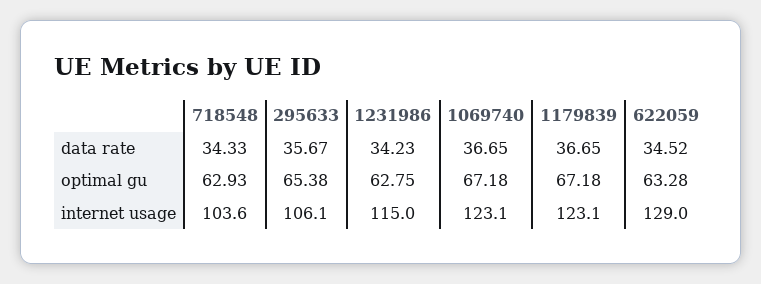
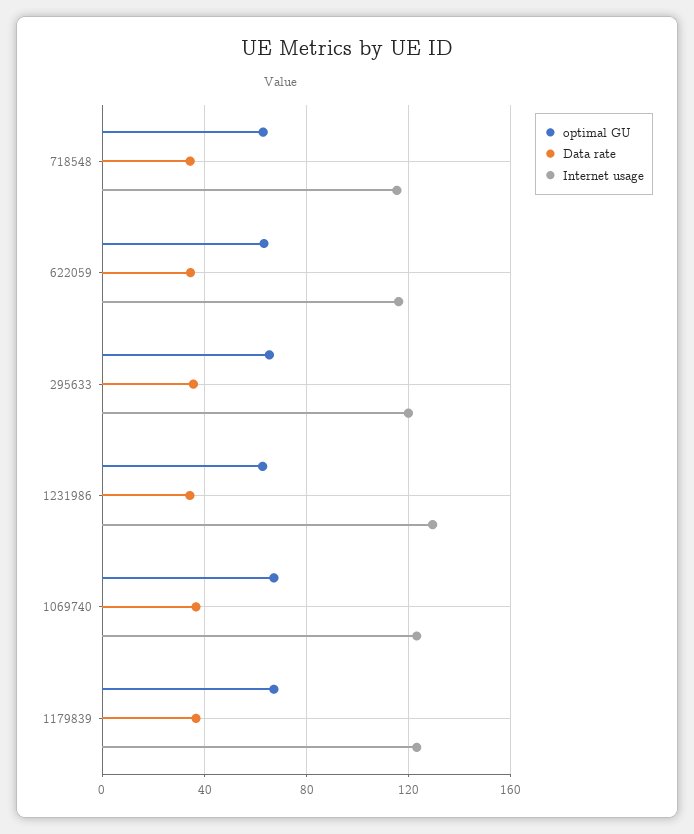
internet usage, 718548: 103.6 -> 115
internet usage, 295633: 106.1 -> 120
internet usage, 1231986: 115 -> 130
internet usage, 622059: 129 -> 115

